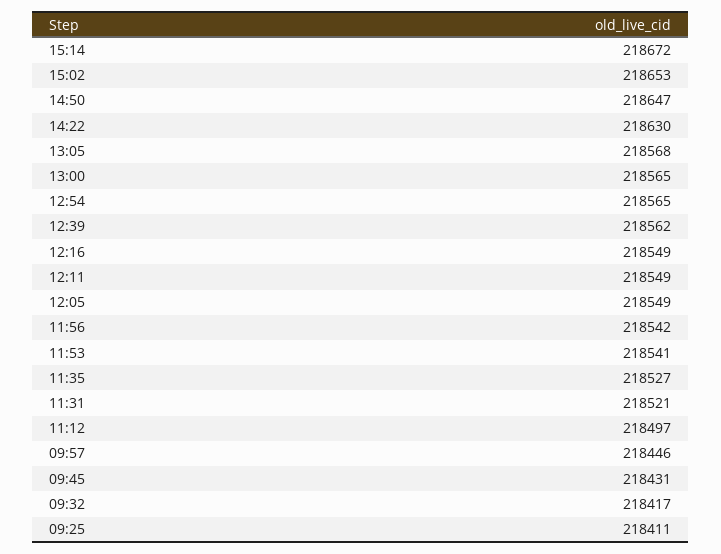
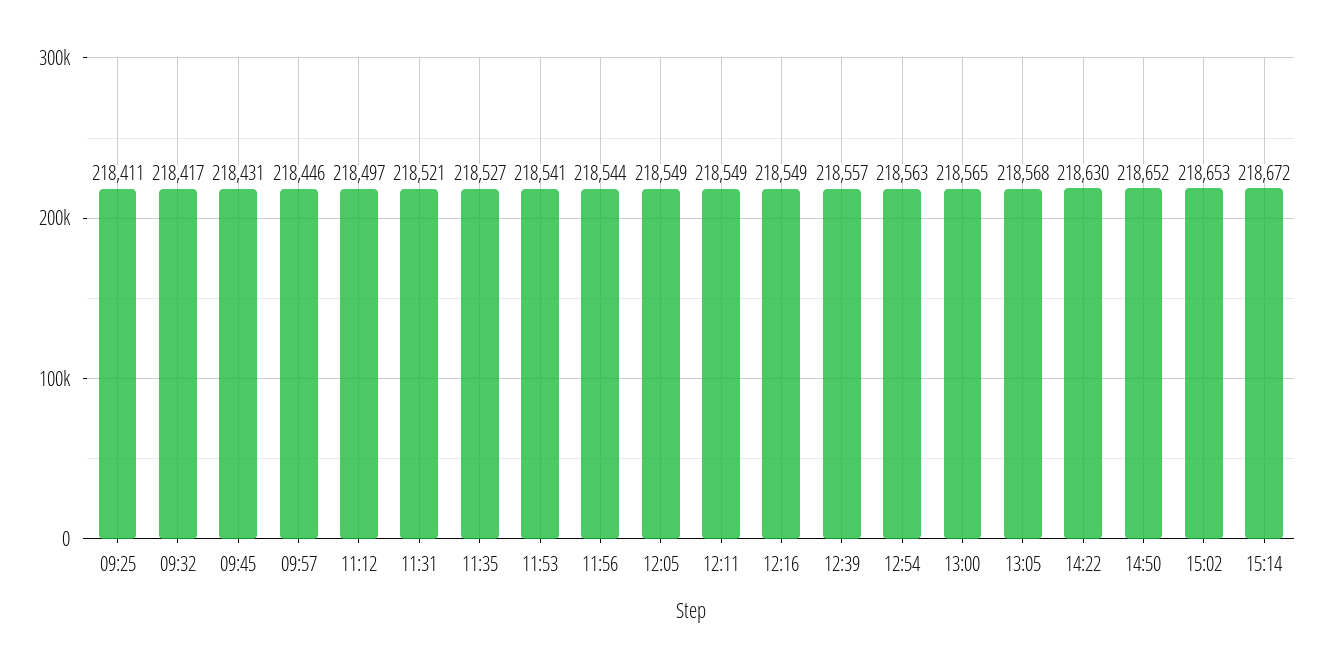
14:50: 218647 -> 218652
12:54: 218565 -> 218563
12:39: 218562 -> 218557
11:56: 218542 -> 218544

